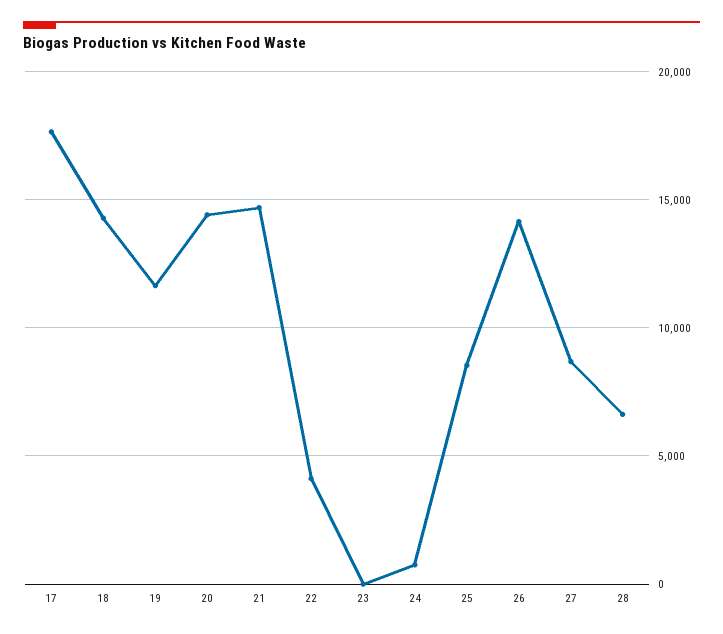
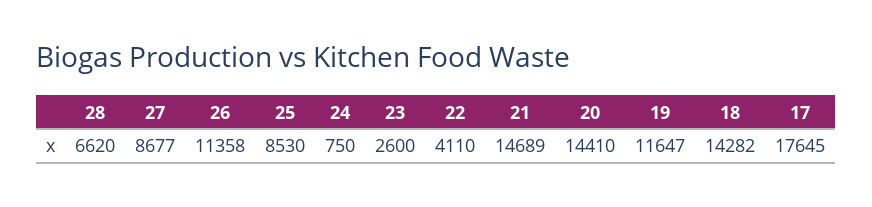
23: 0 -> 2600
26: 14000 -> 11358

